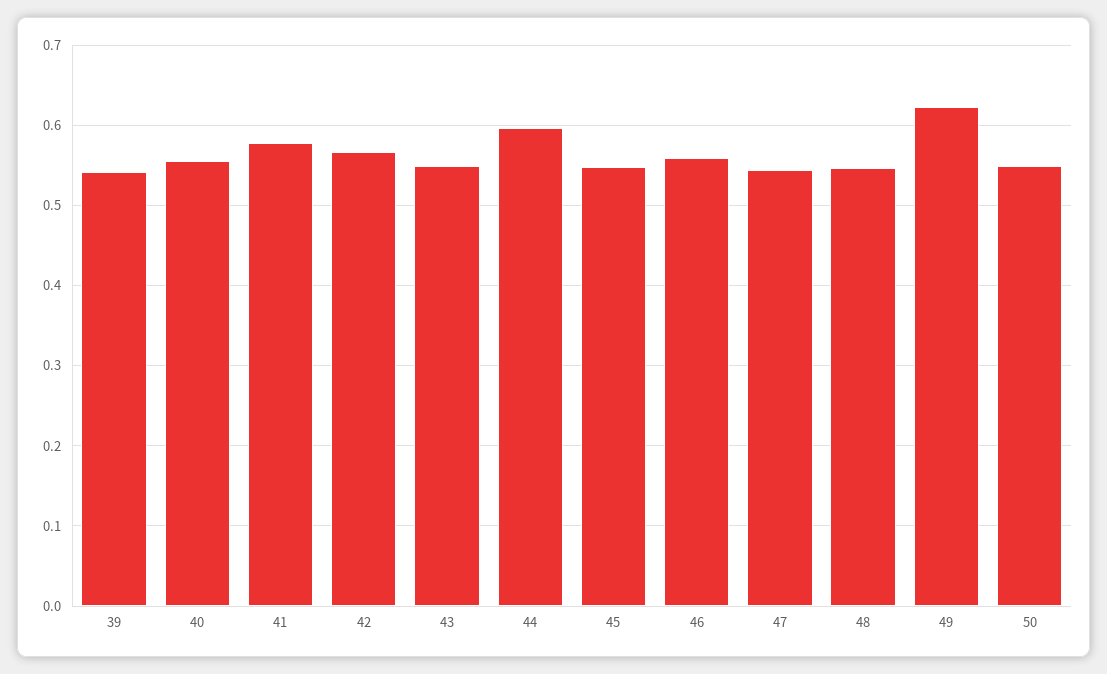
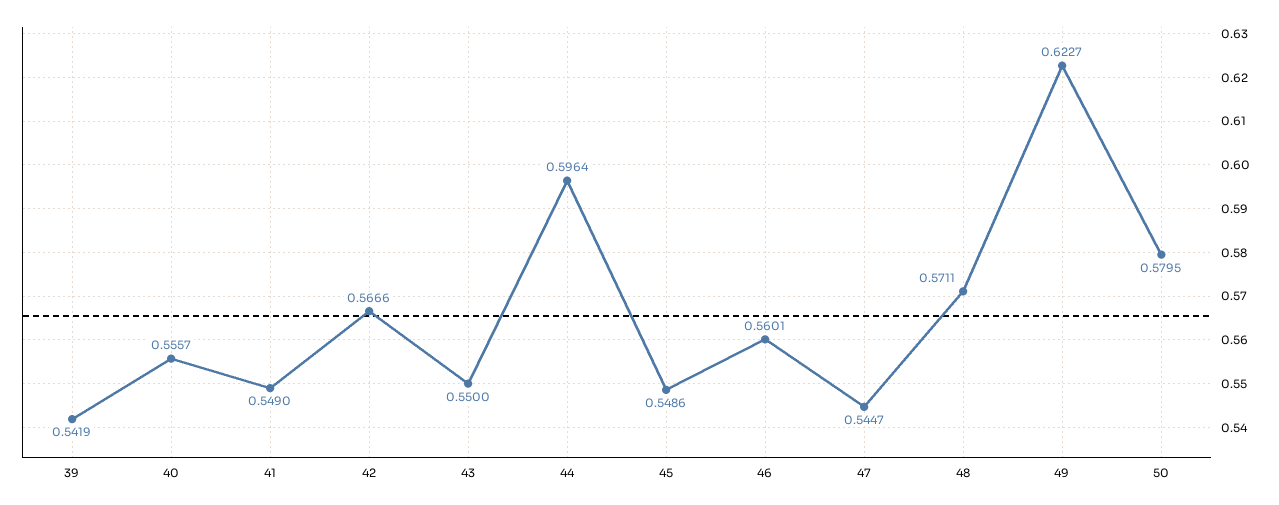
41: 0.58 -> 0.549
48: 0.55 -> 0.5711
50: 0.55 -> 0.5795

